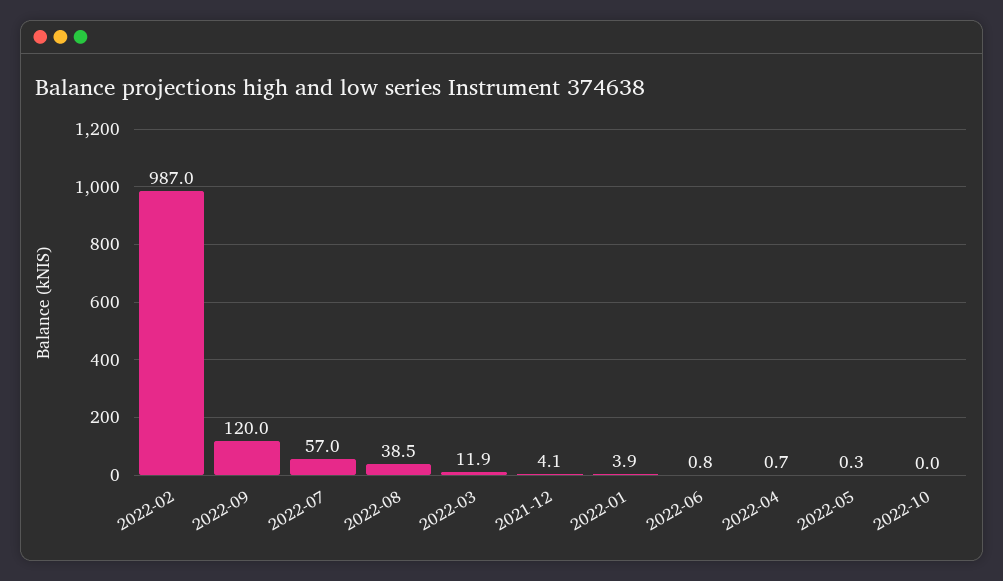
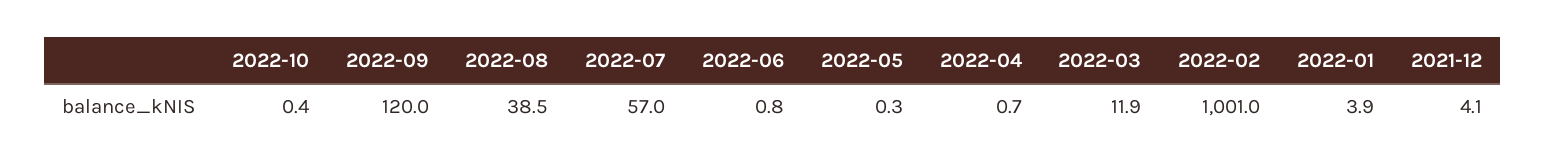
2022-02: 987 -> 1001
2022-10: 0 -> 0.4

